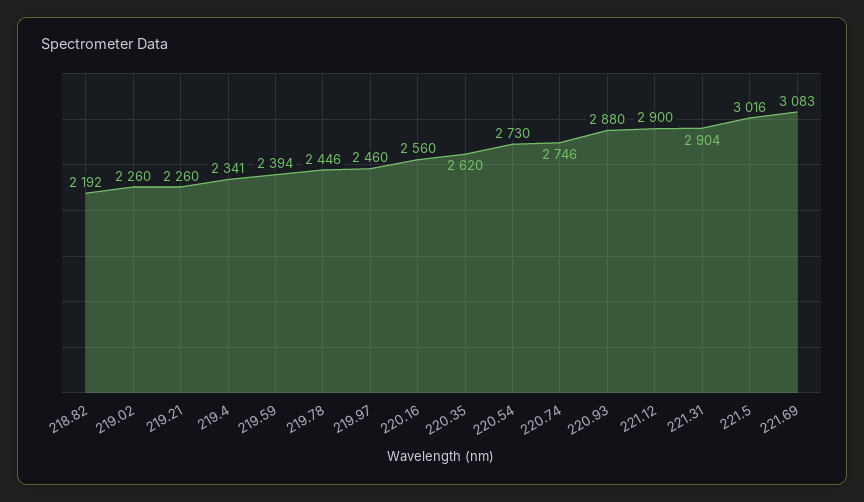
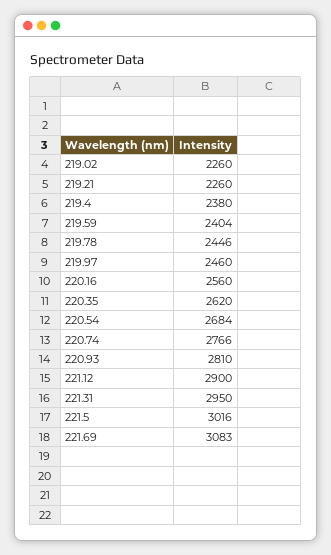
218.82: 2192 -> none
219.4: 2341 -> 2380
219.59: 2394 -> 2404
220.54: 2730 -> 2684
220.74: 2746 -> 2766
220.93: 2880 -> 2810
221.31: 2904 -> 2950

